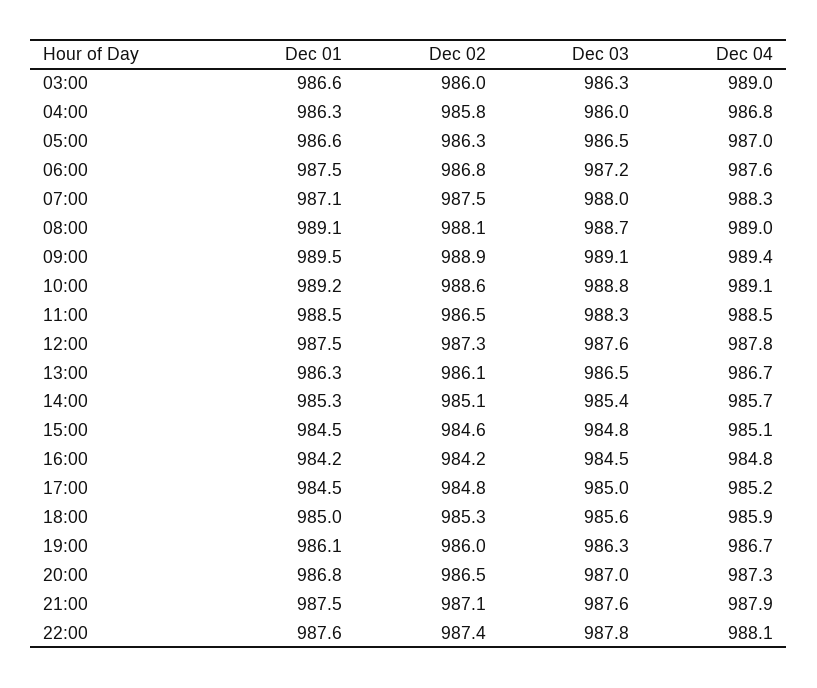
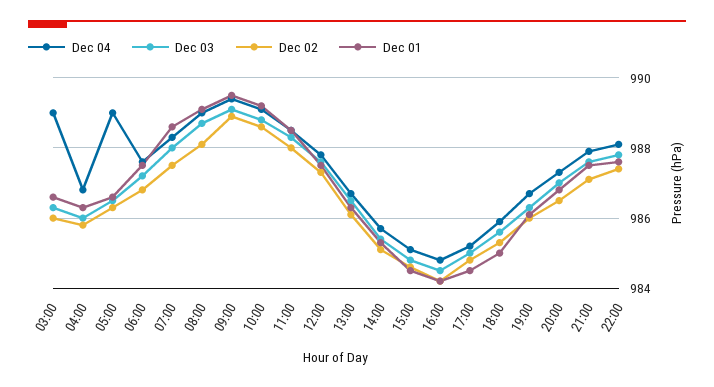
Dec 04, 05:00: 987 -> 989
Dec 01, 07:00: 987.1 -> 988.5
Dec 02, 11:00: 986.5 -> 988

